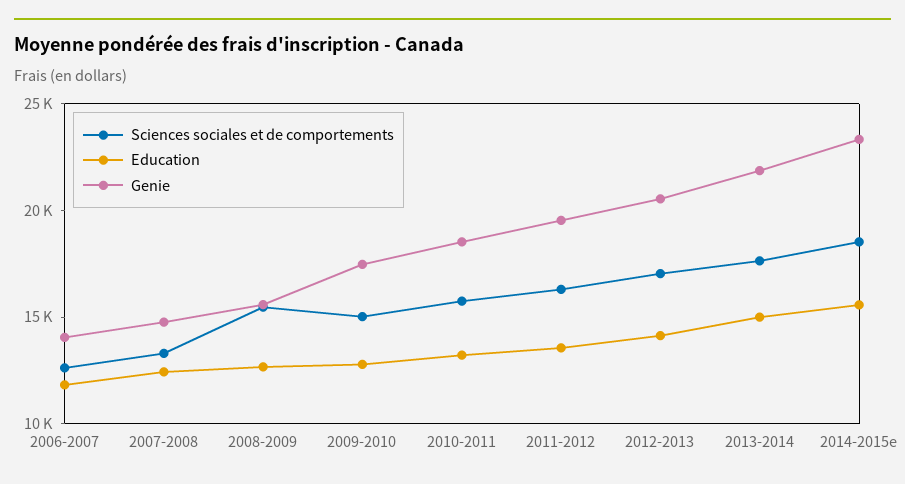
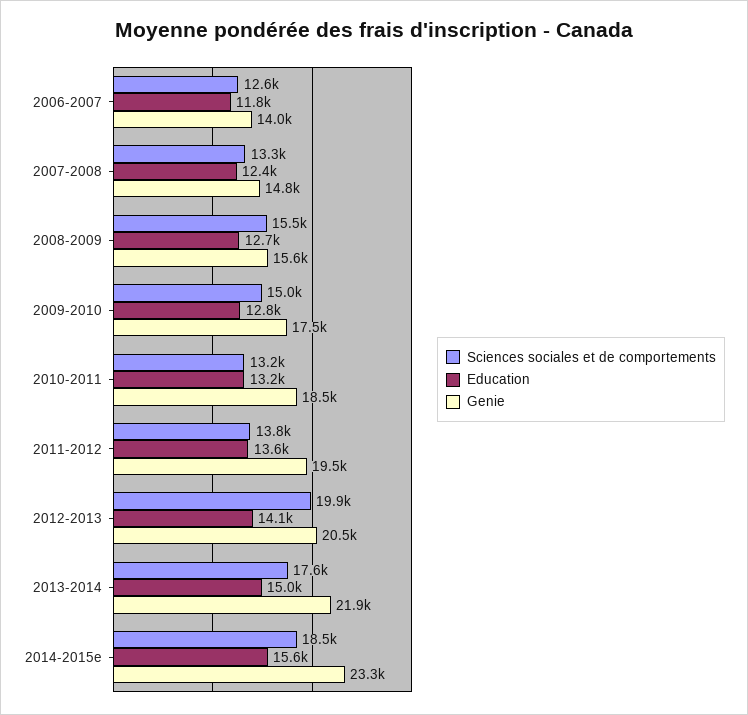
Sciences sociales et de comportements, 2010-2011: 16000 -> 13200
Sciences sociales et de comportements, 2011-2012: 16000 -> 13800
Sciences sociales et de comportements, 2012-2013: 17000 -> 19900

